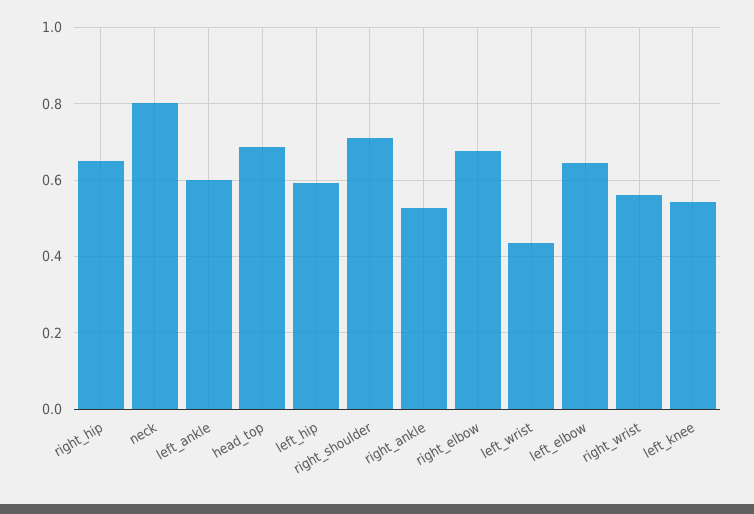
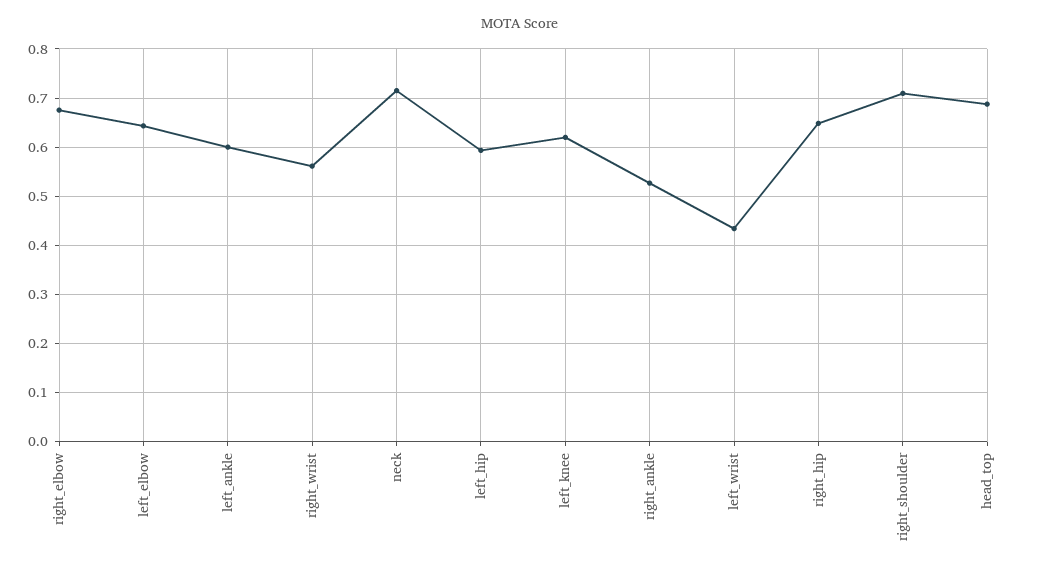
neck: 0.8 -> 0.72
left_knee: 0.54 -> 0.62

